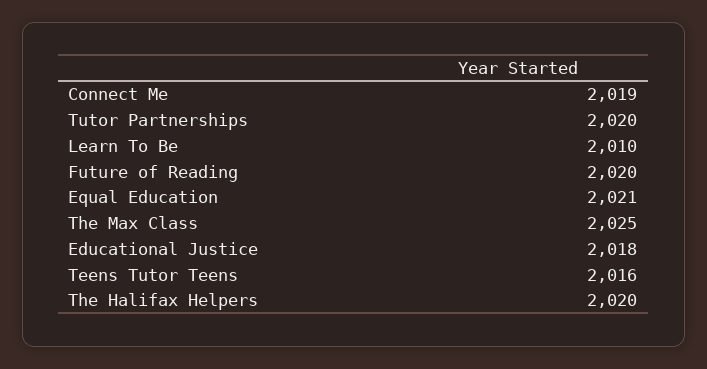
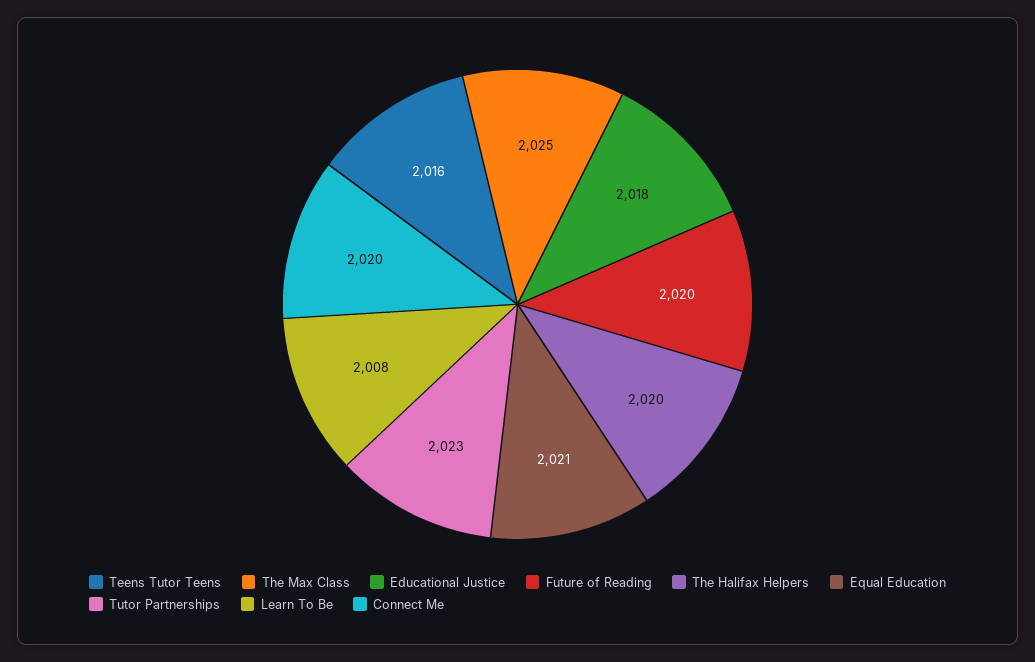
Connect Me: 2019 -> 2020
Tutor Partnerships: 2020 -> 2023
Learn To Be: 2010 -> 2008

